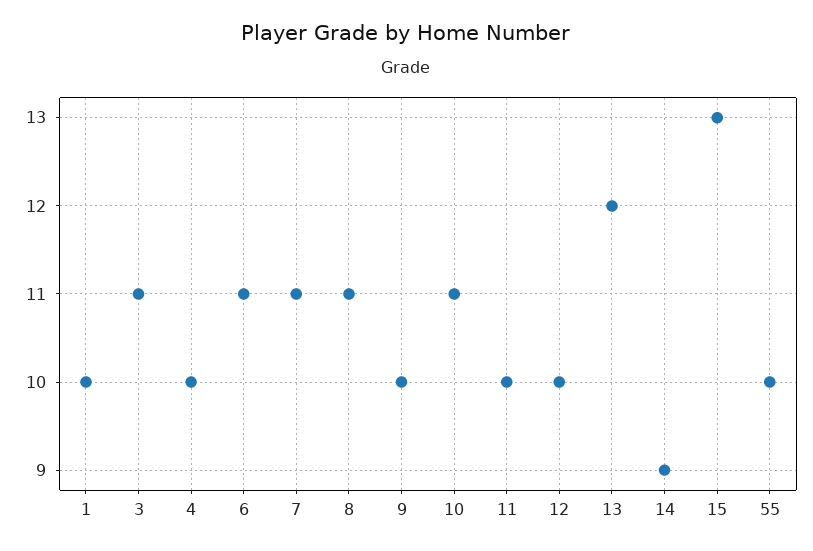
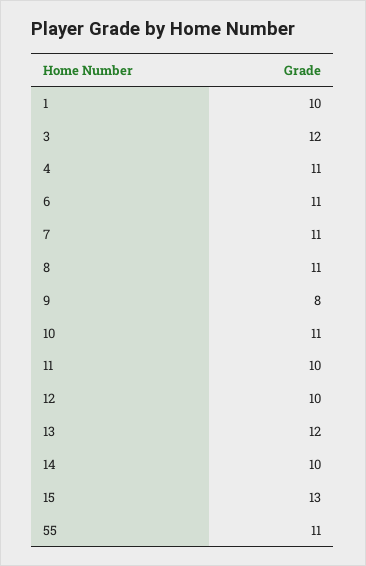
3: 11 -> 12
4: 10 -> 11
9: 10 -> 8
14: 9 -> 10
55: 10 -> 11

